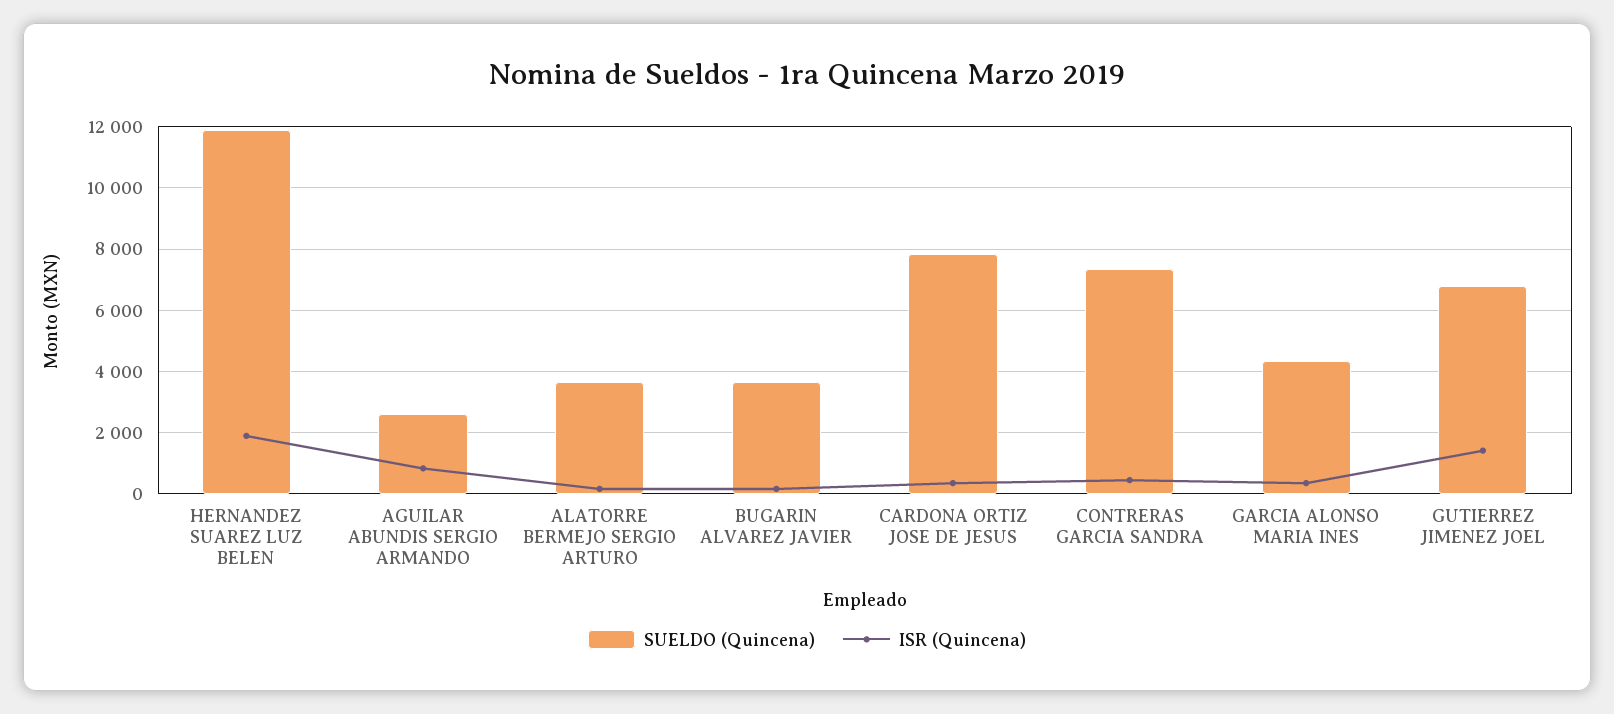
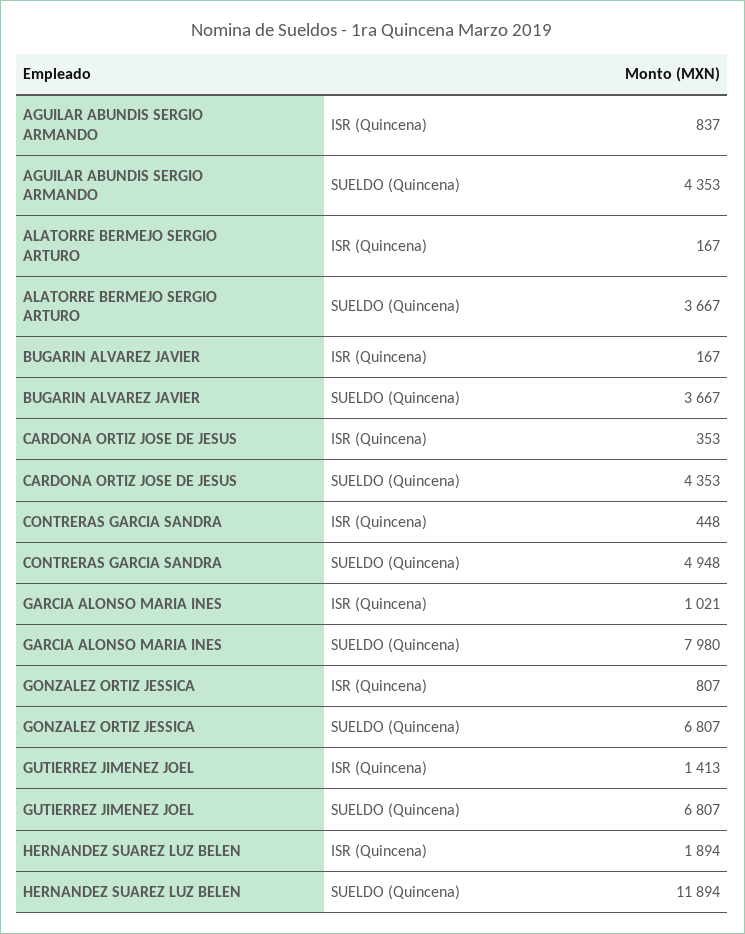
SUELDO (Quincena), AGUILAR ABUNDIS SERGIO ARMANDO: 2600 -> 4353
SUELDO (Quincena), CARDONA ORTIZ JOSE DE JESUS: 7800 -> 4353
SUELDO (Quincena), CONTRERAS GARCIA SANDRA: 7400 -> 4948
SUELDO (Quincena), GARCIA ALONSO MARIA INES: 4400 -> 7980
ISR (Quincena), GARCIA ALONSO MARIA INES: 400 -> 1021
ISR (Quincena), GONZALEZ ORTIZ JESSICA: none -> 807
SUELDO (Quincena), GONZALEZ ORTIZ JESSICA: none -> 6807

